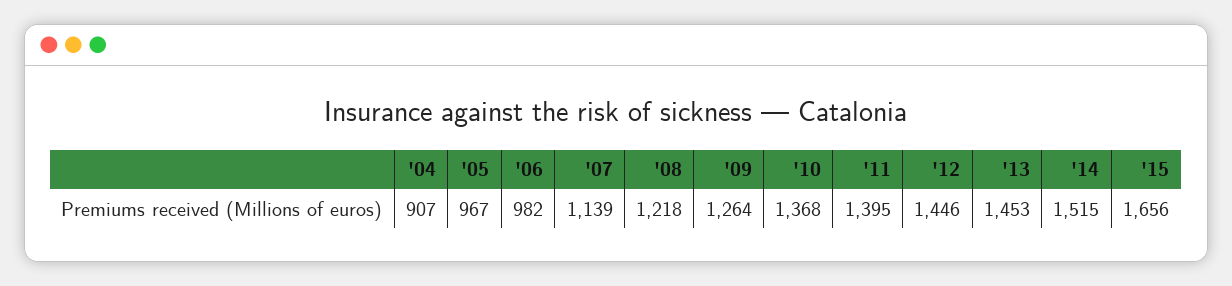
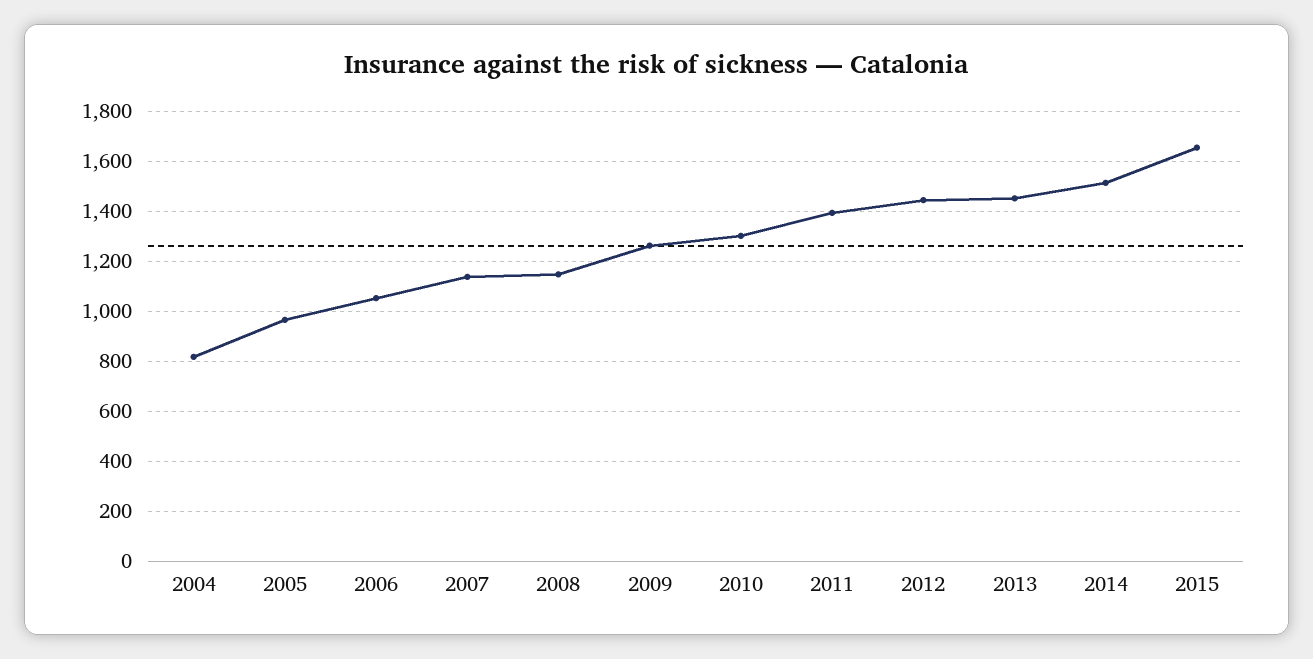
'04: 907 -> 825
'06: 982 -> 1050
'08: 1218 -> 1150
'10: 1368 -> 1300

